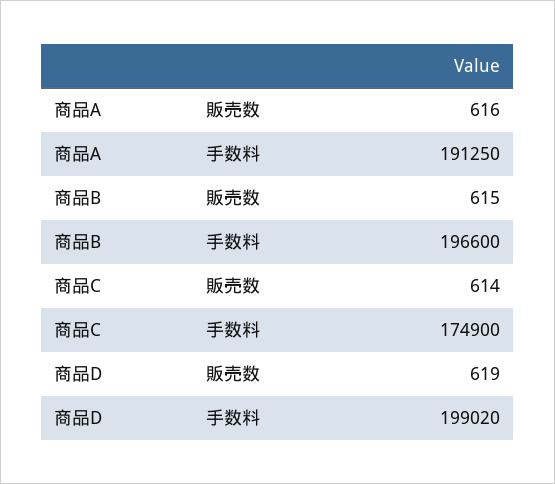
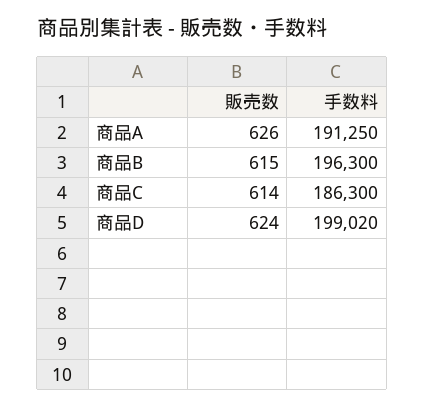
商品A, 販売数: 616 -> 626
商品B, 手数料: 196600 -> 196300
商品C, 手数料: 174900 -> 186300
商品D, 販売数: 619 -> 624

